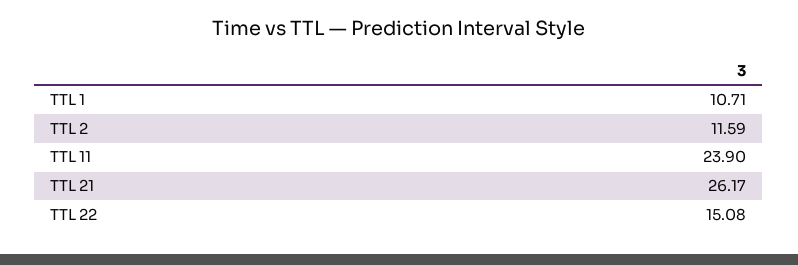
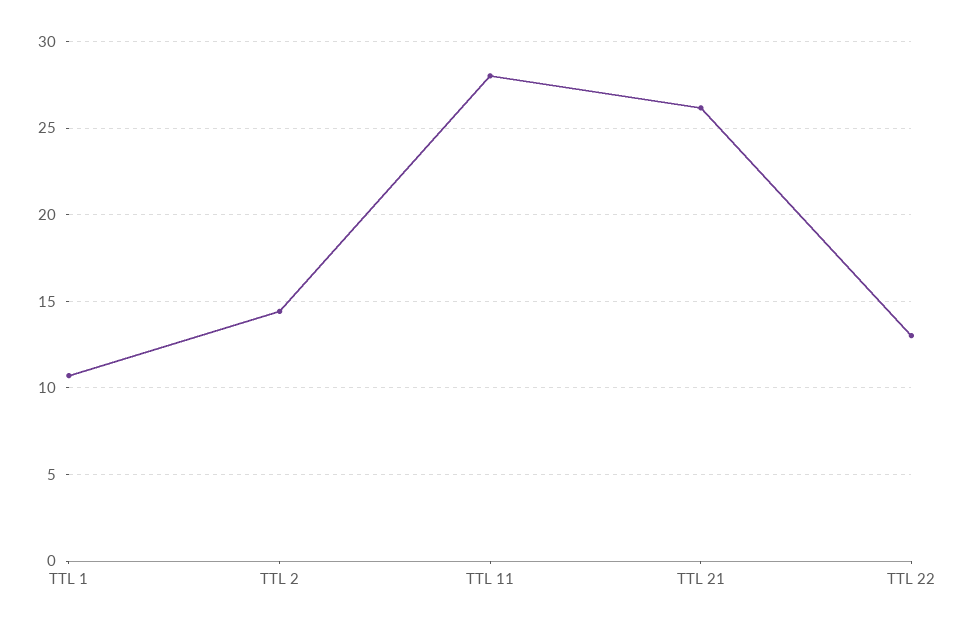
TTL 2: 11.59 -> 14.5
TTL 11: 23.9 -> 28
TTL 22: 15.08 -> 13

